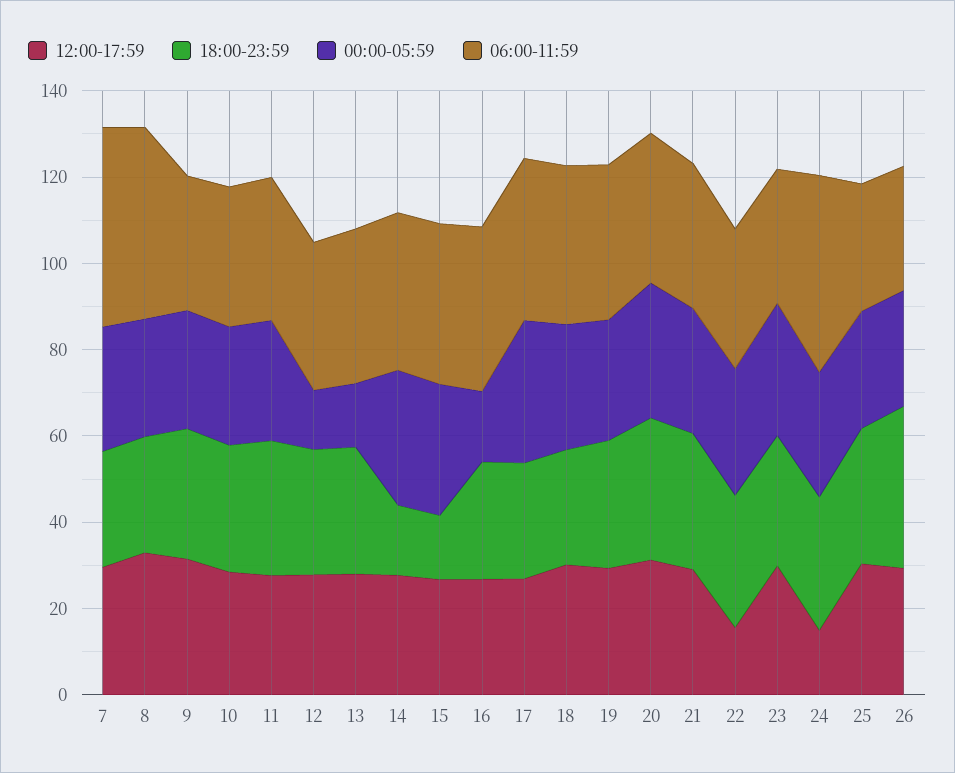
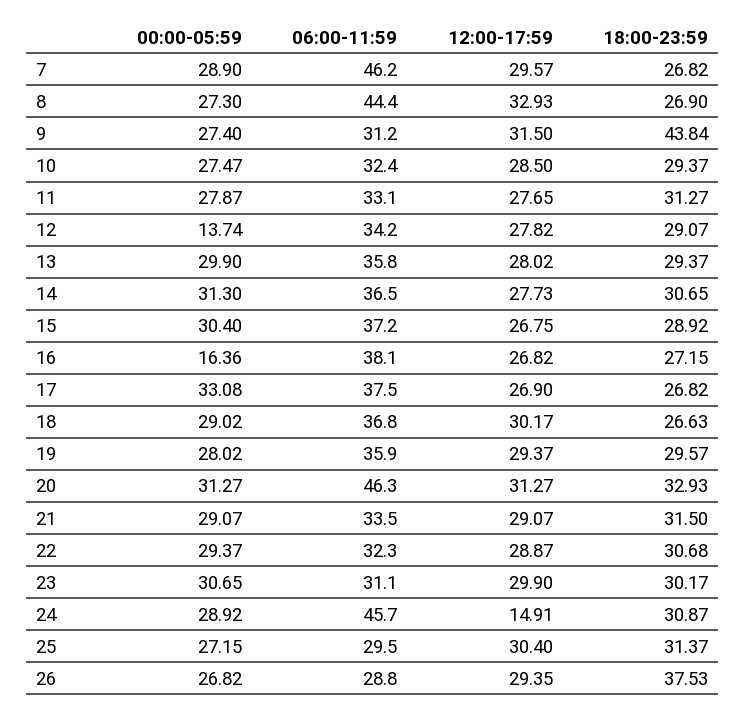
18:00-23:59, 9: 30 -> 43.84
00:00-05:59, 13: 15 -> 29.9
18:00-23:59, 14: 15 -> 30.65
18:00-23:59, 15: 15 -> 28.92
06:00-11:59, 20: 35 -> 46.3
12:00-17:59, 22: 15 -> 28.87

